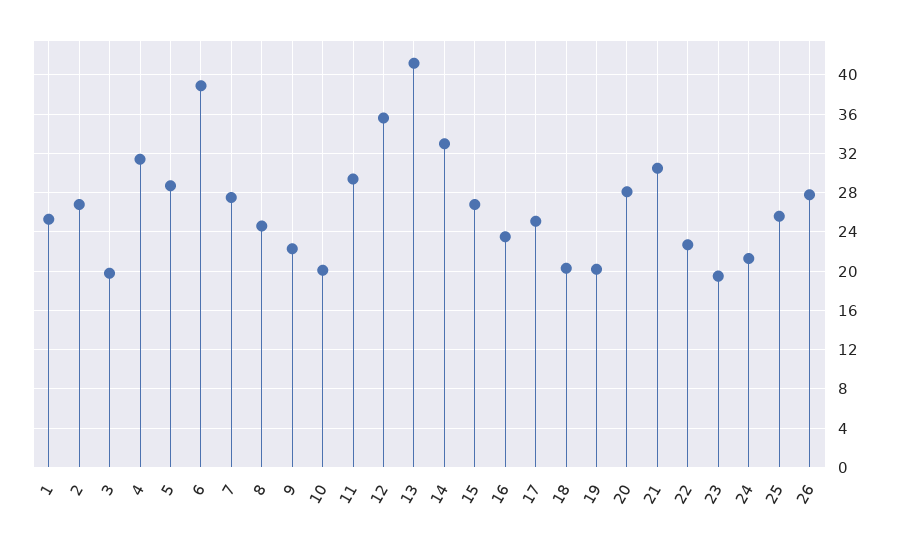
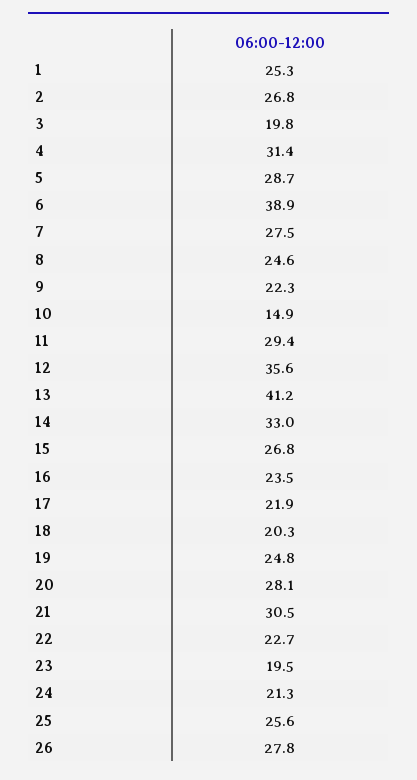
10: 20 -> 14.9
17: 25 -> 21.9
19: 20 -> 24.8

